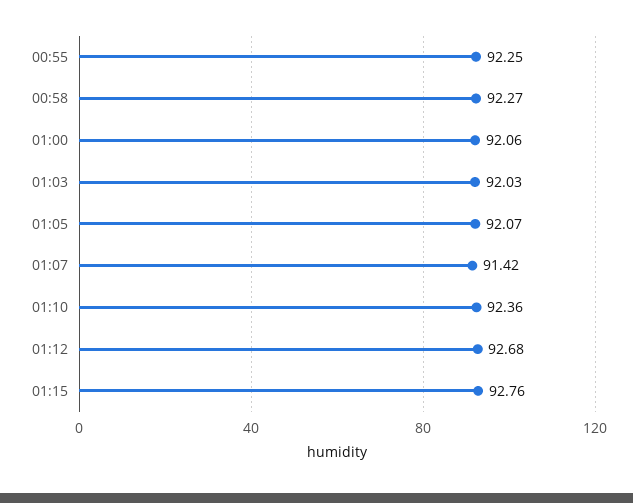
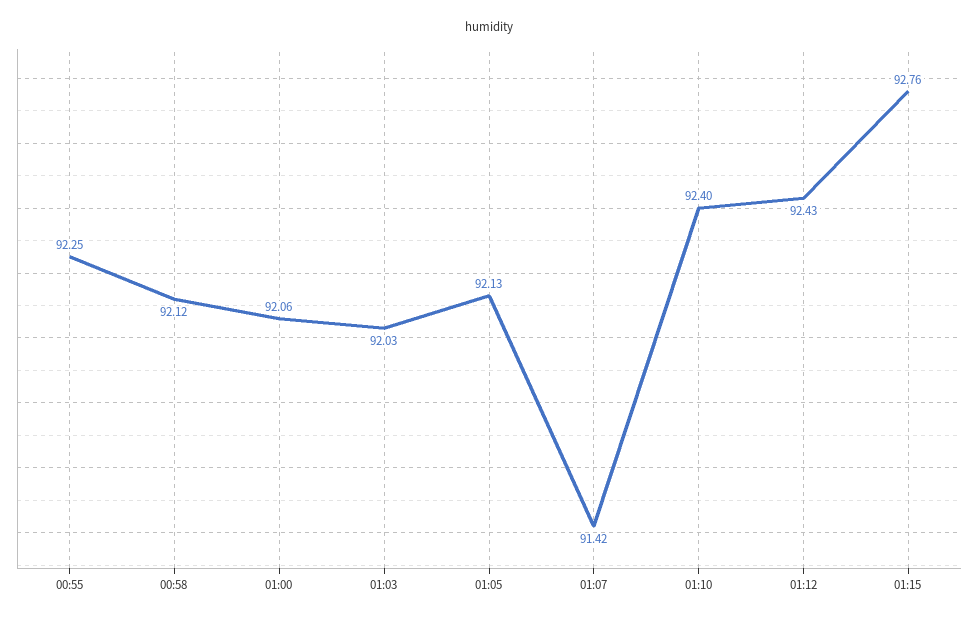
00:58: 92.27 -> 92.12
01:05: 92.07 -> 92.13
01:10: 92.36 -> 92.4
01:12: 92.68 -> 92.43

